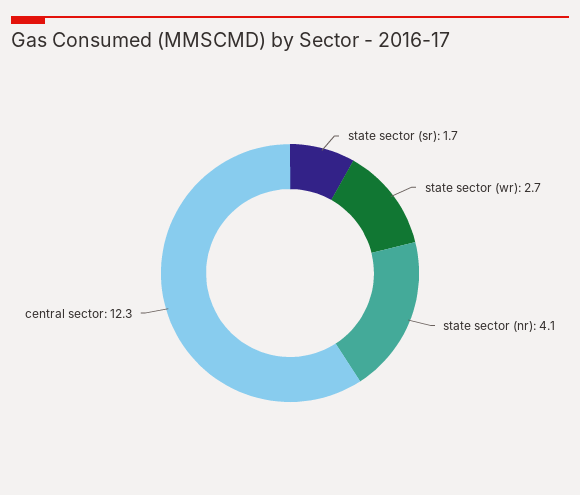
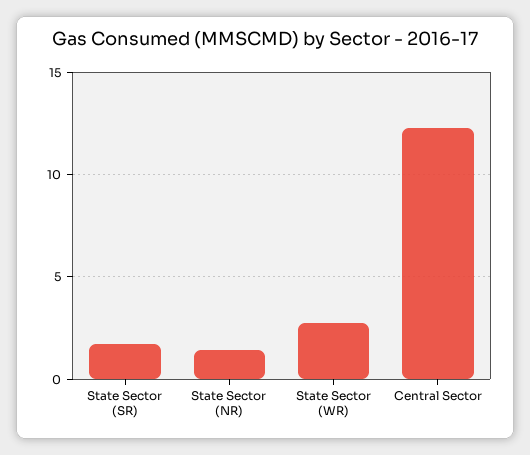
state sector (nr): 4.1 -> 1.5

